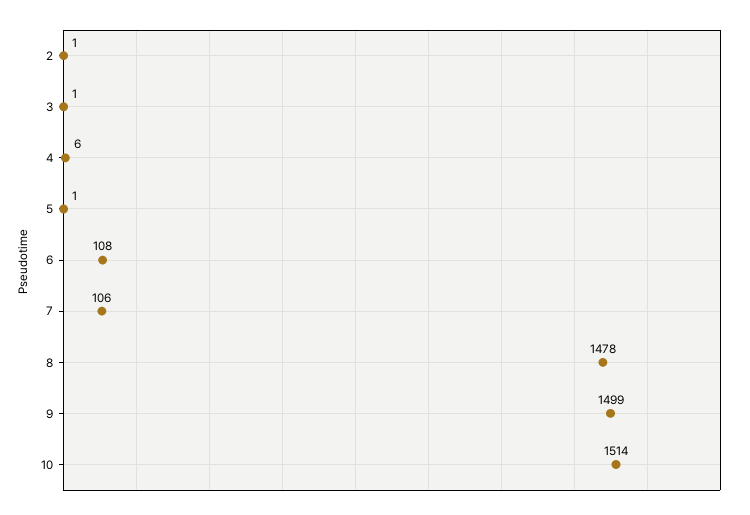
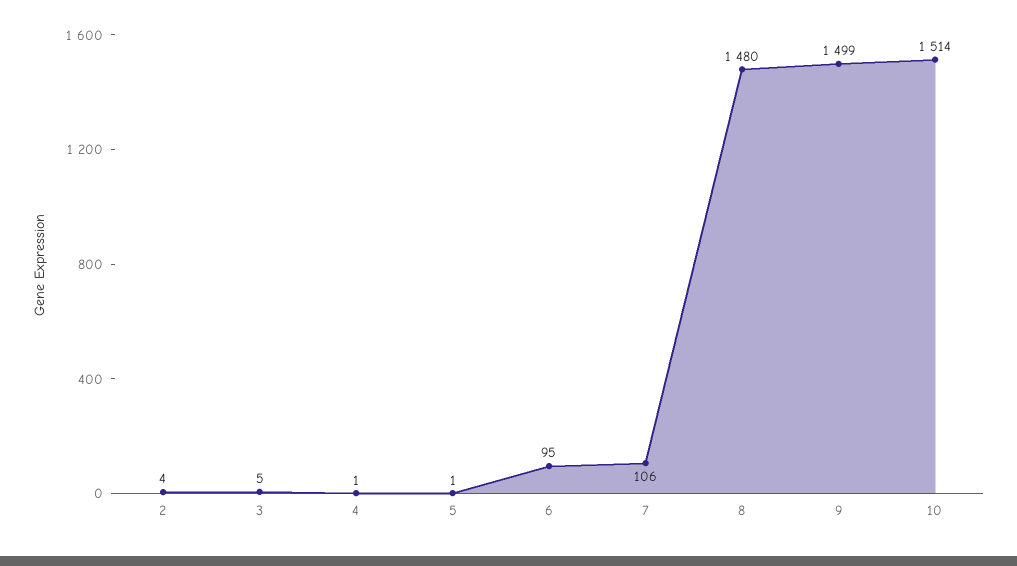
2: 1 -> 4
3: 1 -> 5
4: 6 -> 1
6: 108 -> 95
8: 1478 -> 1480

